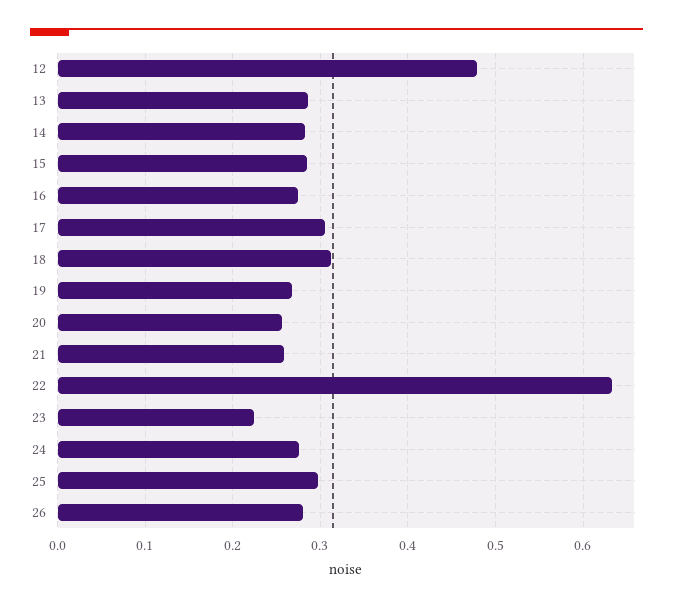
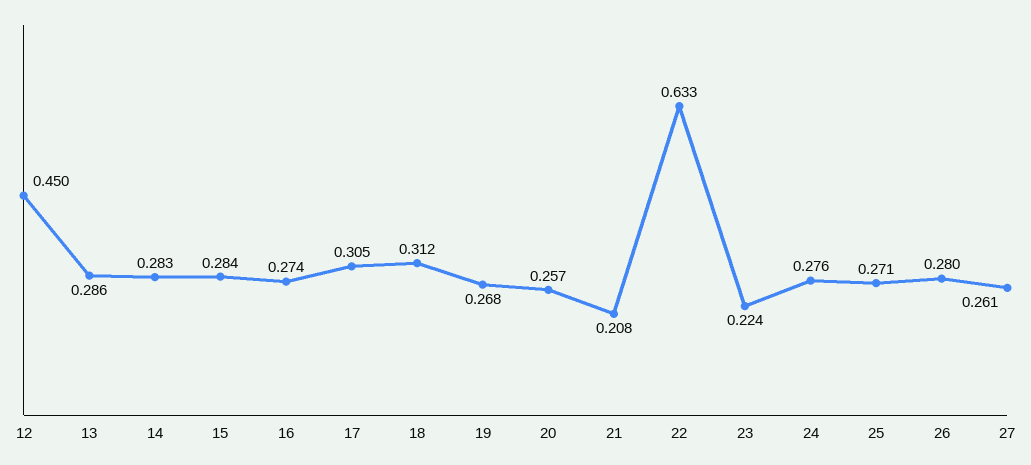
12: 0.48 -> 0.45
21: 0.26 -> 0.208
25: 0.3 -> 0.271
27: none -> 0.261

